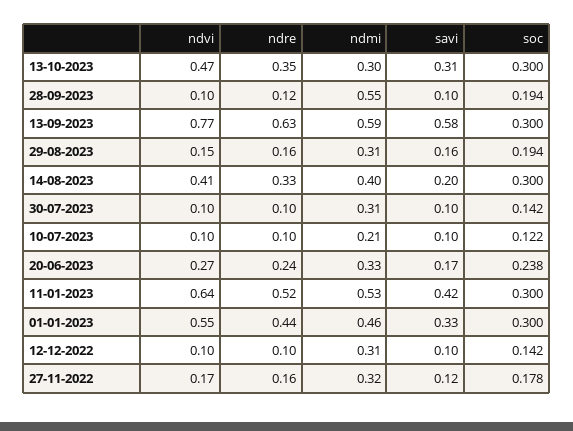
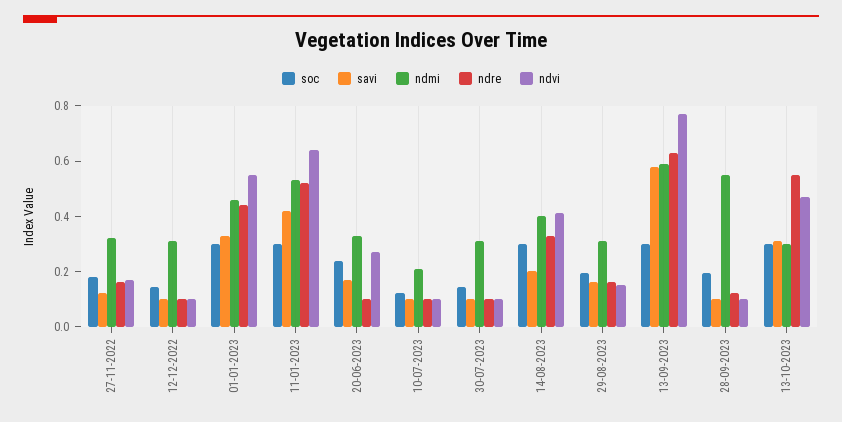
ndre, 13-10-2023: 0.35 -> 0.55
ndre, 20-06-2023: 0.24 -> 0.1

